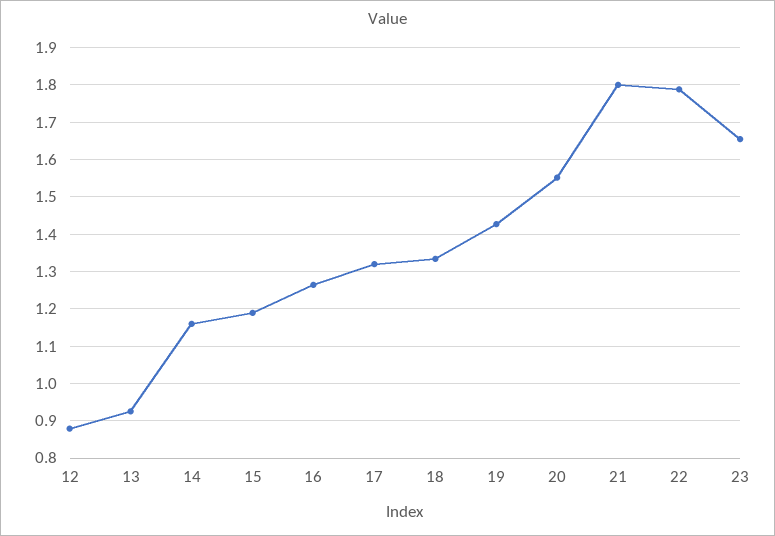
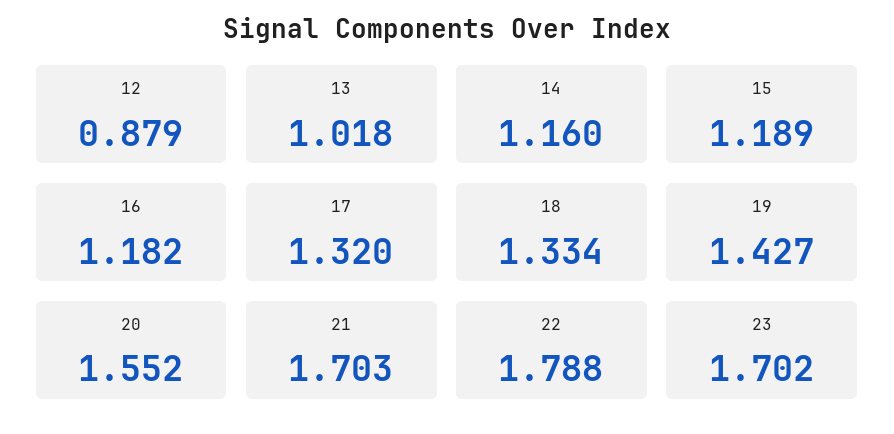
13: 0.92 -> 1.018
16: 1.26 -> 1.182
21: 1.8 -> 1.703
23: 1.66 -> 1.702

